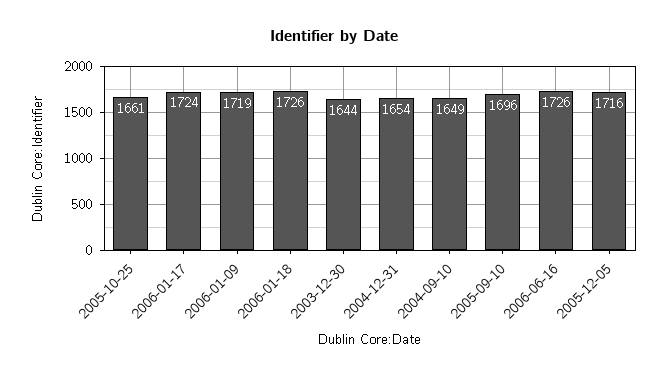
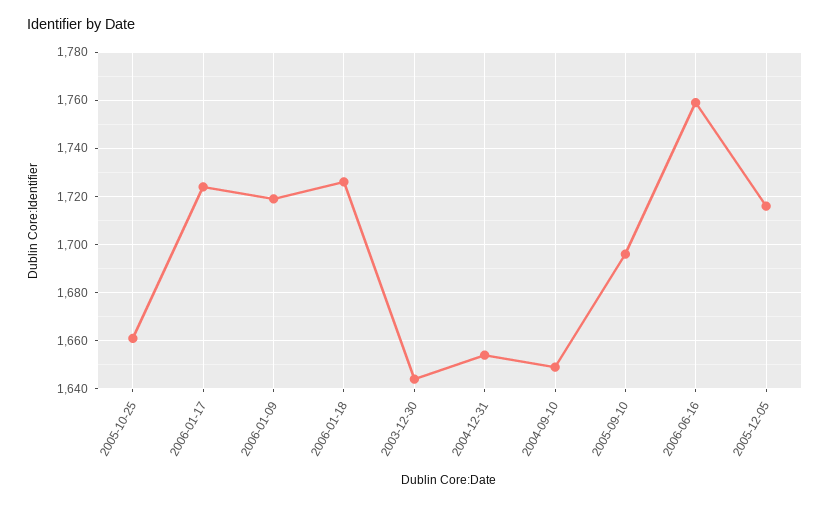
2006-06-16: 1726 -> 1760

